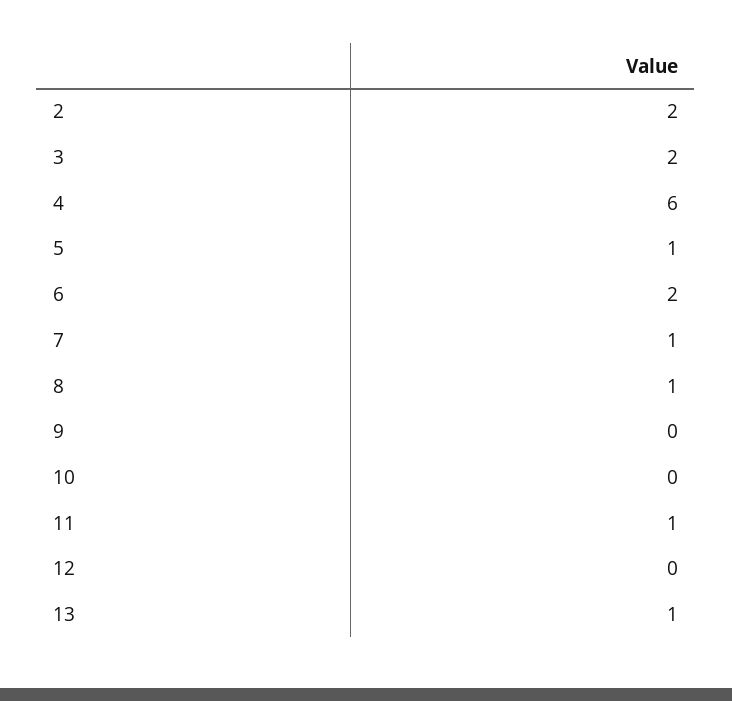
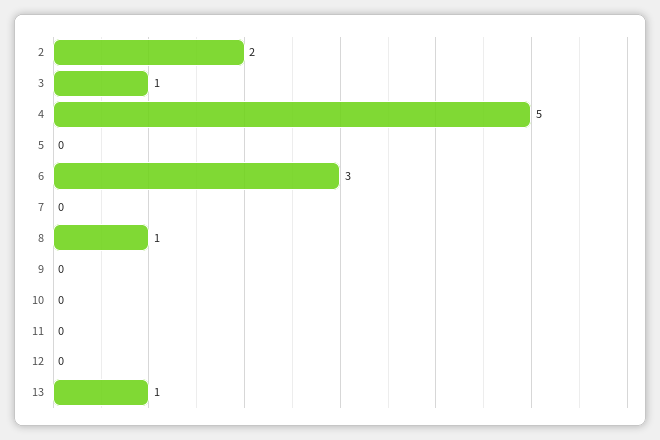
3: 2 -> 1
4: 6 -> 5
5: 1 -> 0
6: 2 -> 3
7: 1 -> 0
11: 1 -> 0

